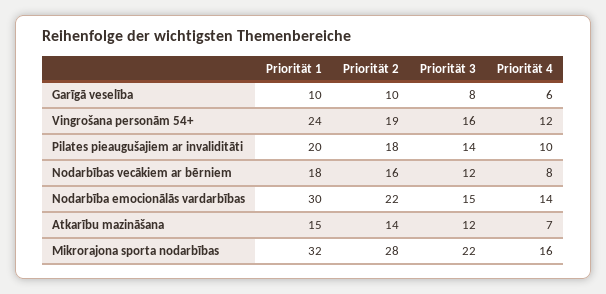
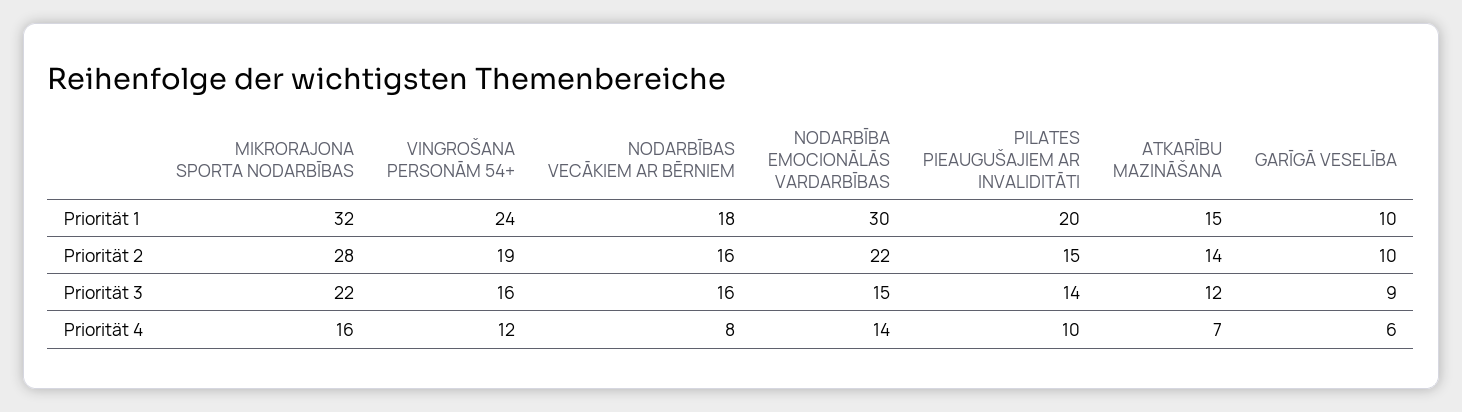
Priorität 3, Garīgā veselība: 8 -> 9
Priorität 2, Pilates pieaugušajiem ar invaliditāti: 18 -> 15
Priorität 3, Nodarbības vecākiem ar bērniem: 12 -> 16

